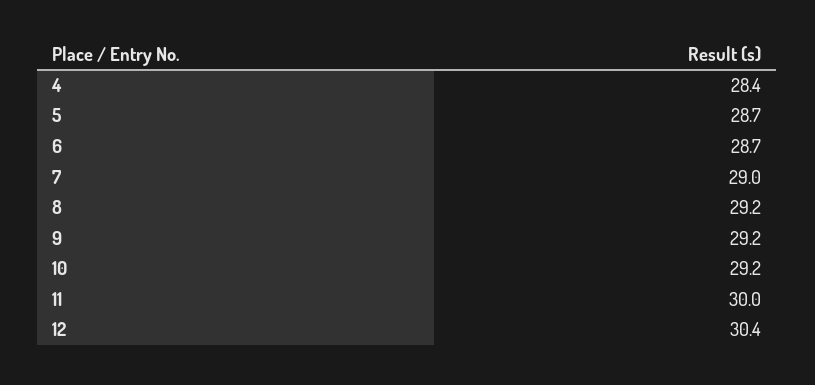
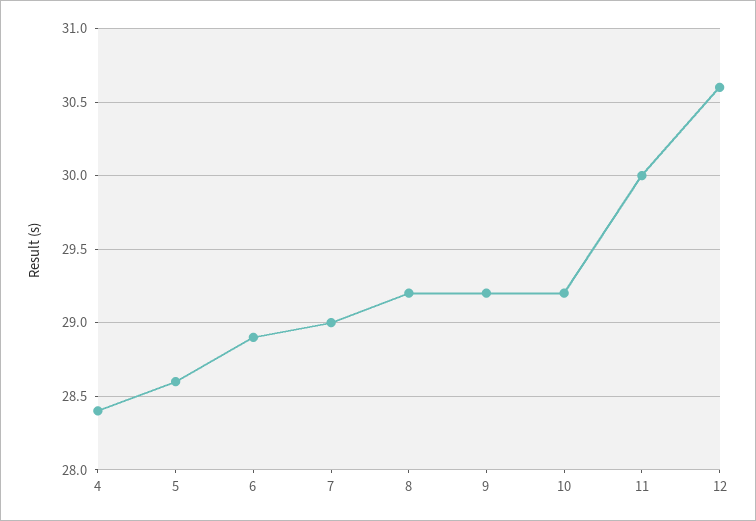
5: 28.7 -> 28.6
6: 28.7 -> 28.9
12: 30.4 -> 30.6

